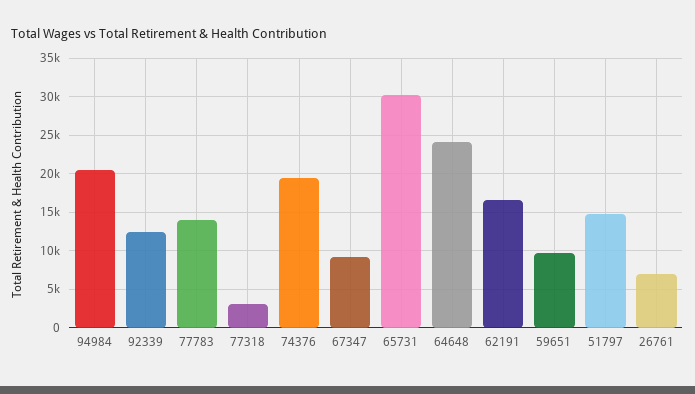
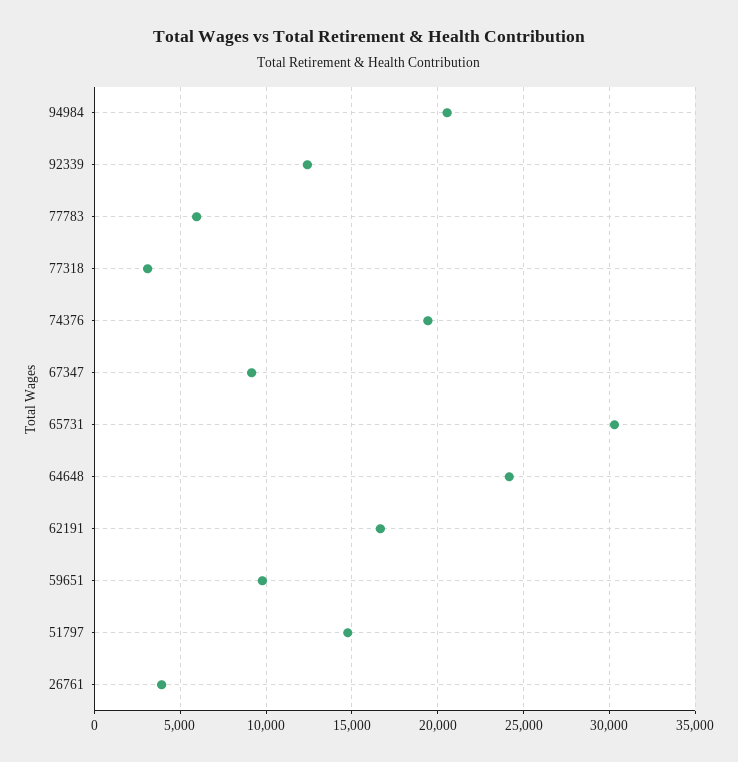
77783: 14000 -> 6000
26761: 7000 -> 4000

